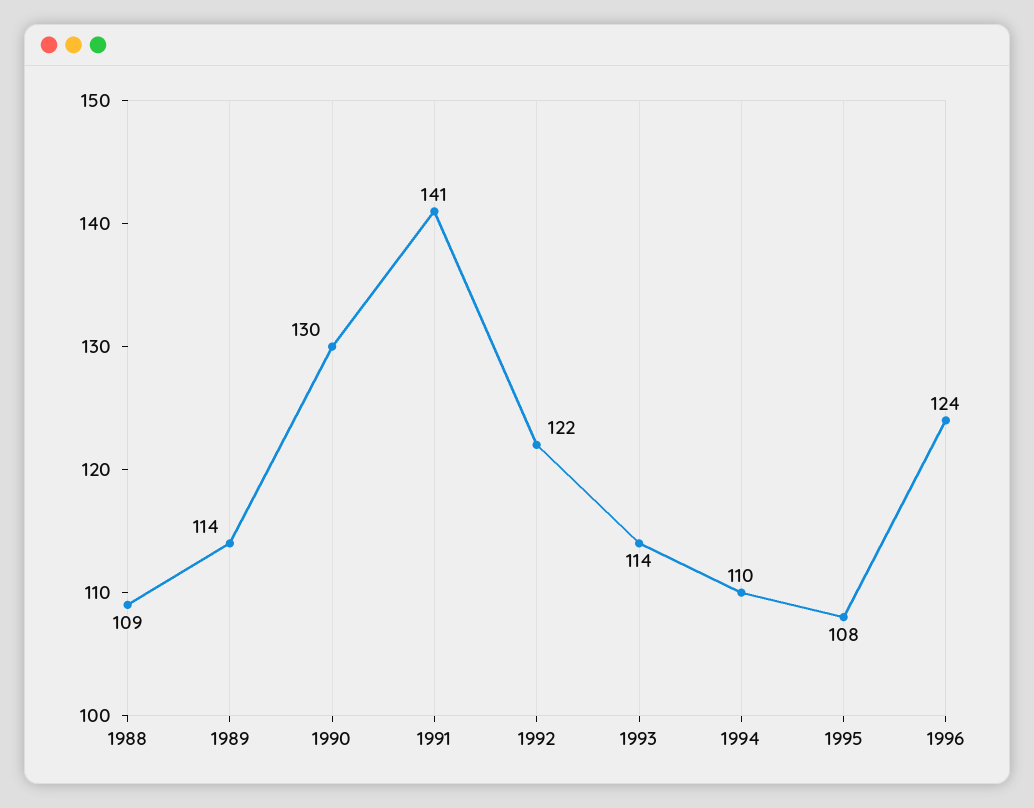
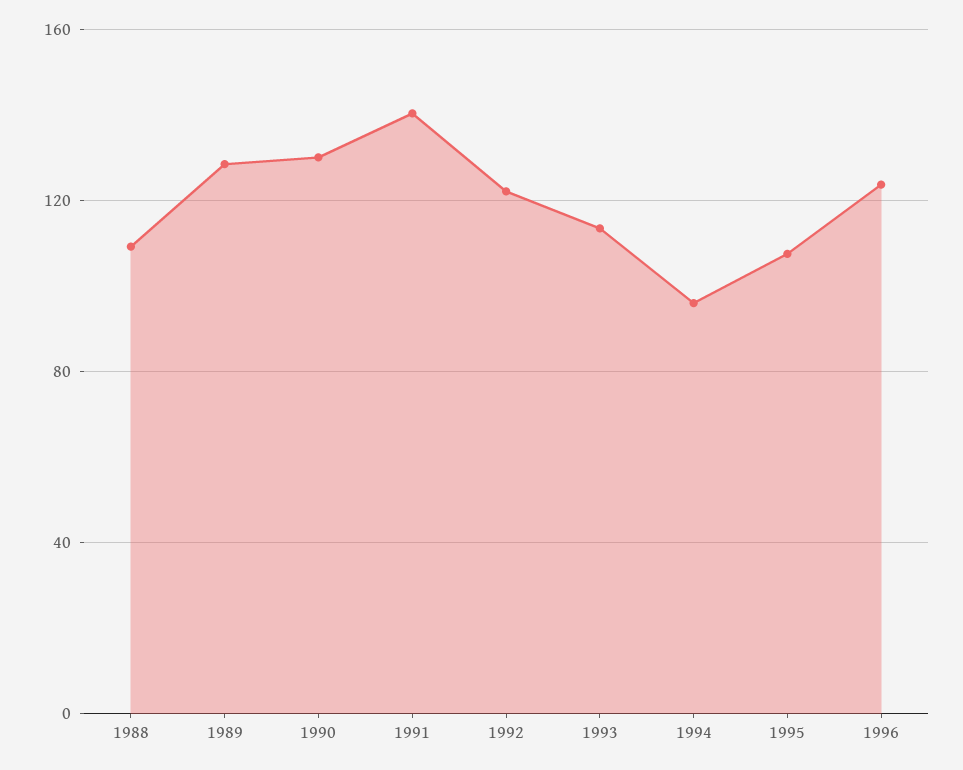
1989: 114 -> 130
1994: 110 -> 95

